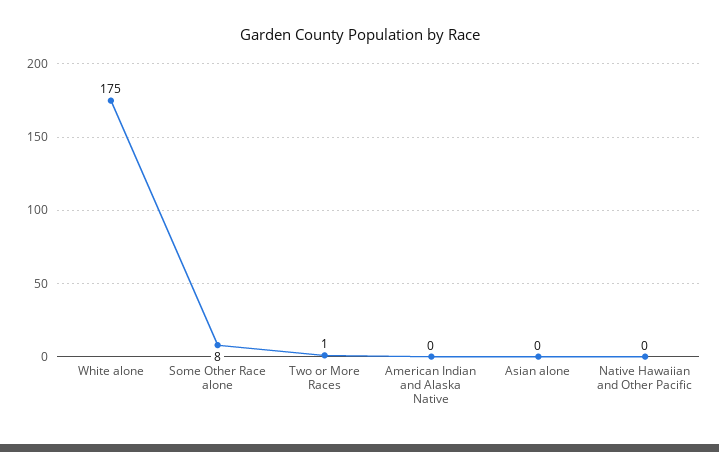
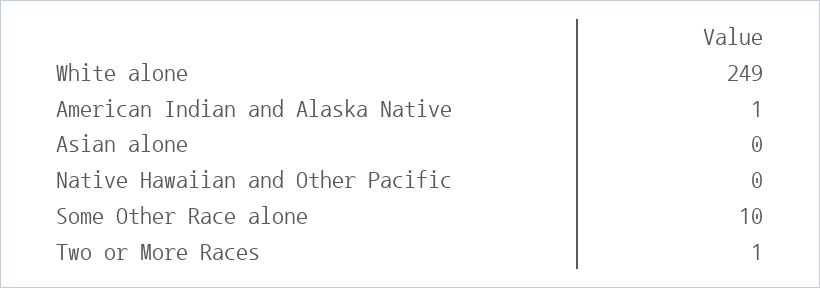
White alone: 175 -> 249
Some Other Race alone: 8 -> 10
American Indian and Alaska Native: 0 -> 1

